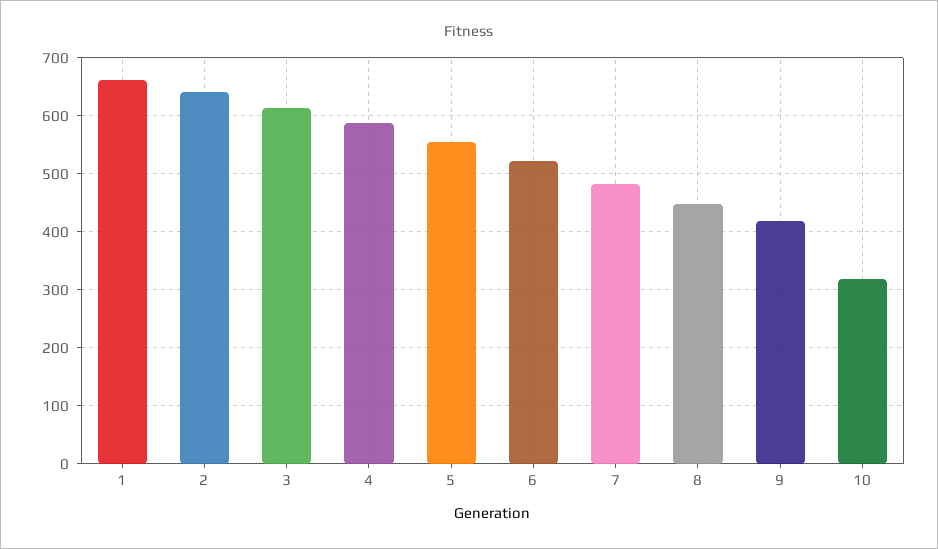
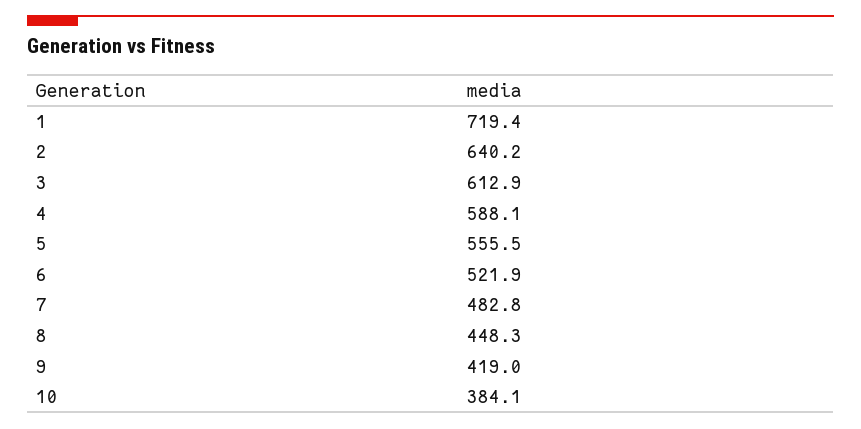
1: 660 -> 719.4
10: 320 -> 384.1

